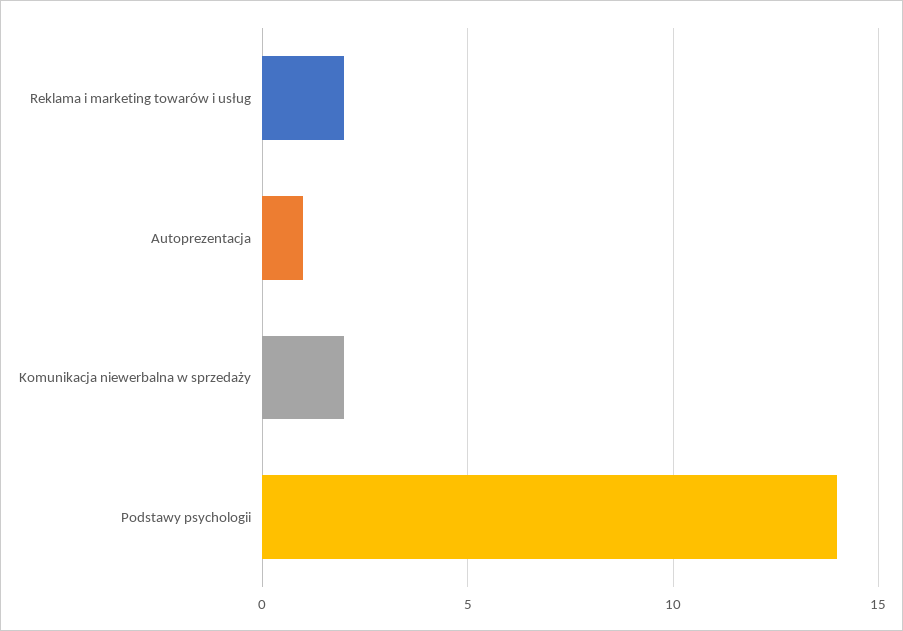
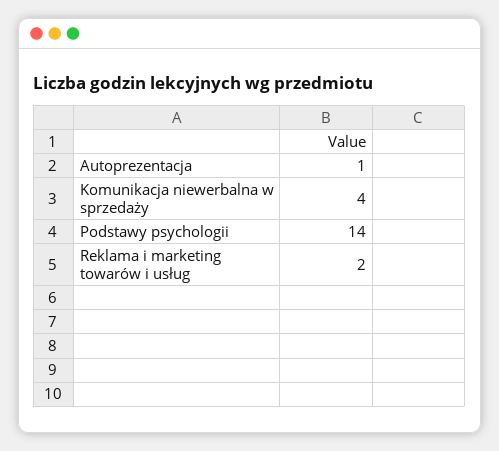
Komunikacja niewerbalna w sprzedaży: 2 -> 4

